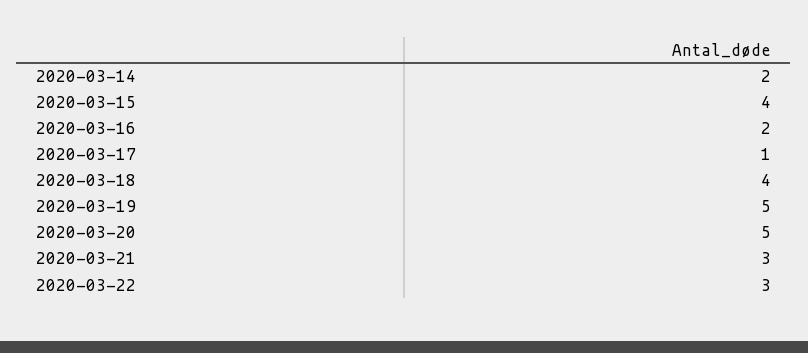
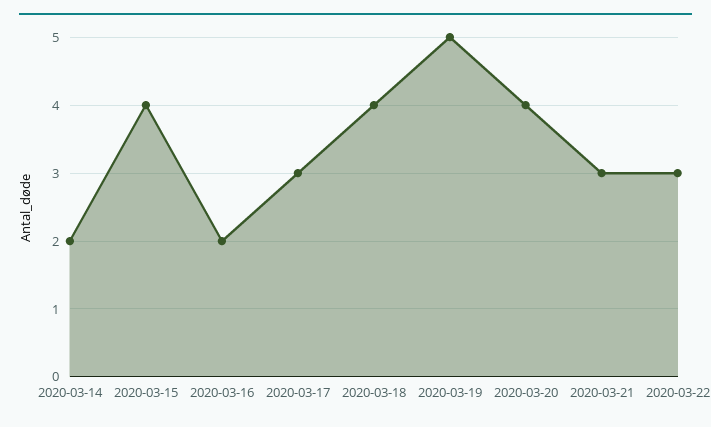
2020-03-17: 1 -> 3
2020-03-20: 5 -> 4

